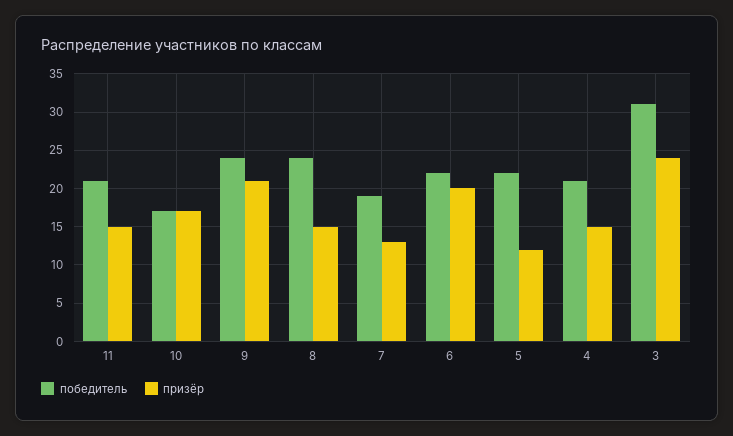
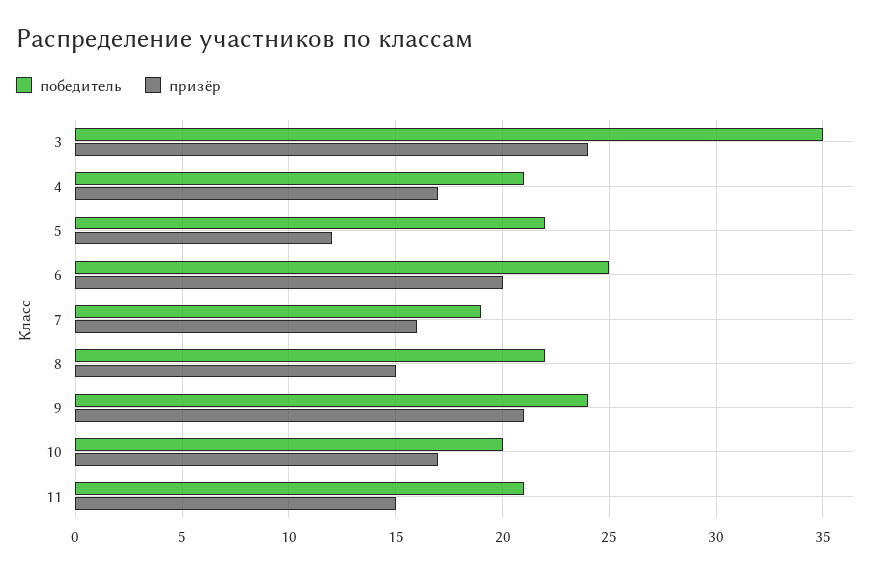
победитель, 10: 17 -> 20
победитель, 8: 24 -> 22
призёр, 7: 13 -> 16
победитель, 6: 22 -> 25
призёр, 4: 15 -> 17
победитель, 3: 31 -> 35

